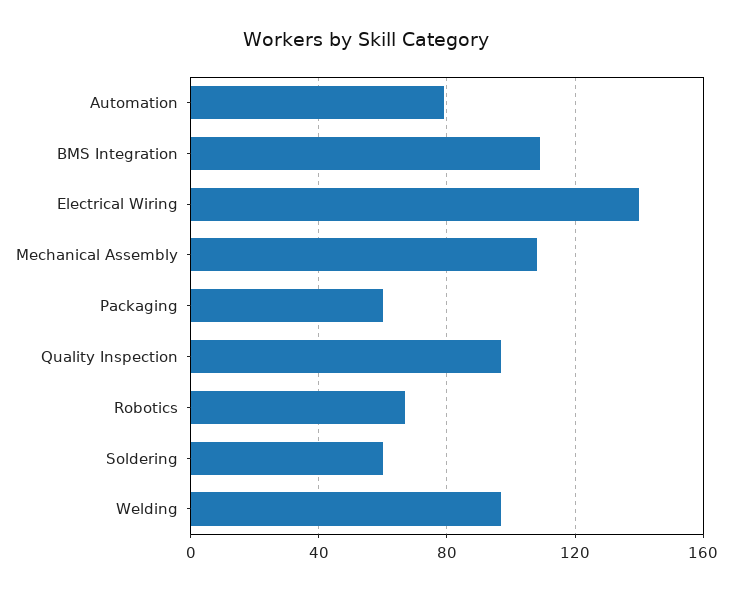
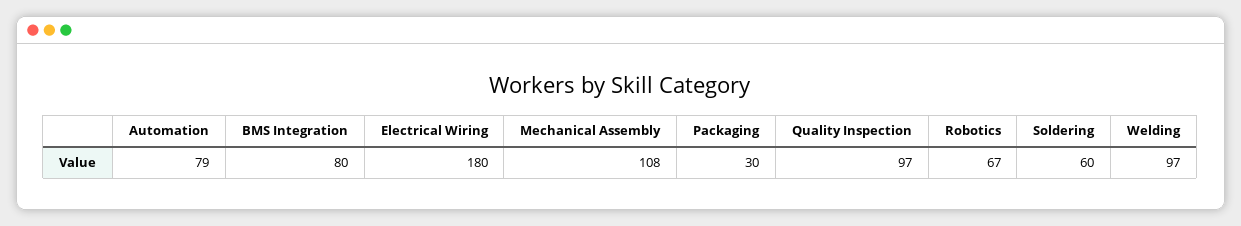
BMS Integration: 110 -> 80
Electrical Wiring: 140 -> 180
Packaging: 60 -> 30

